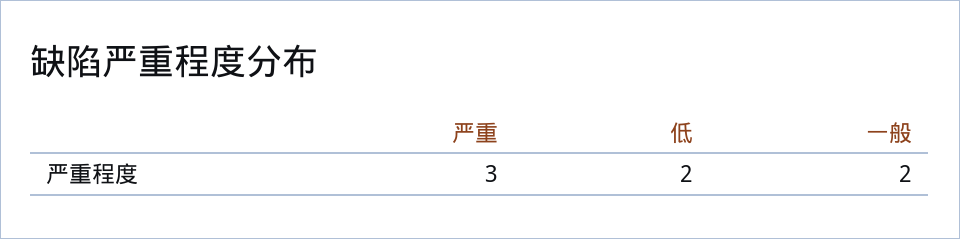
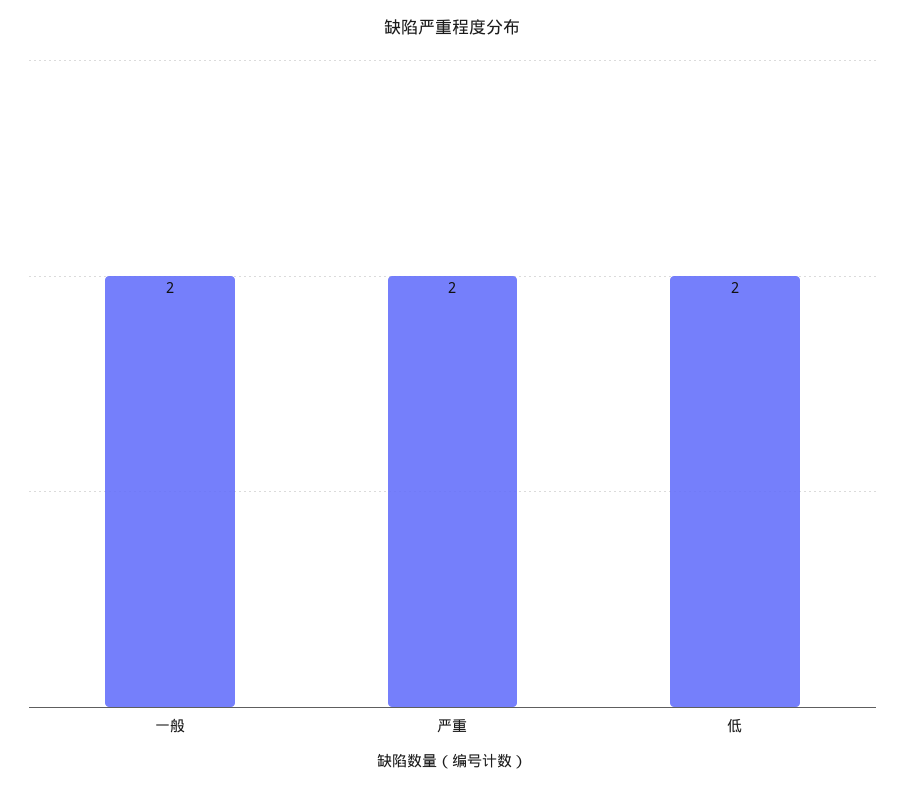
严重: 3 -> 2

